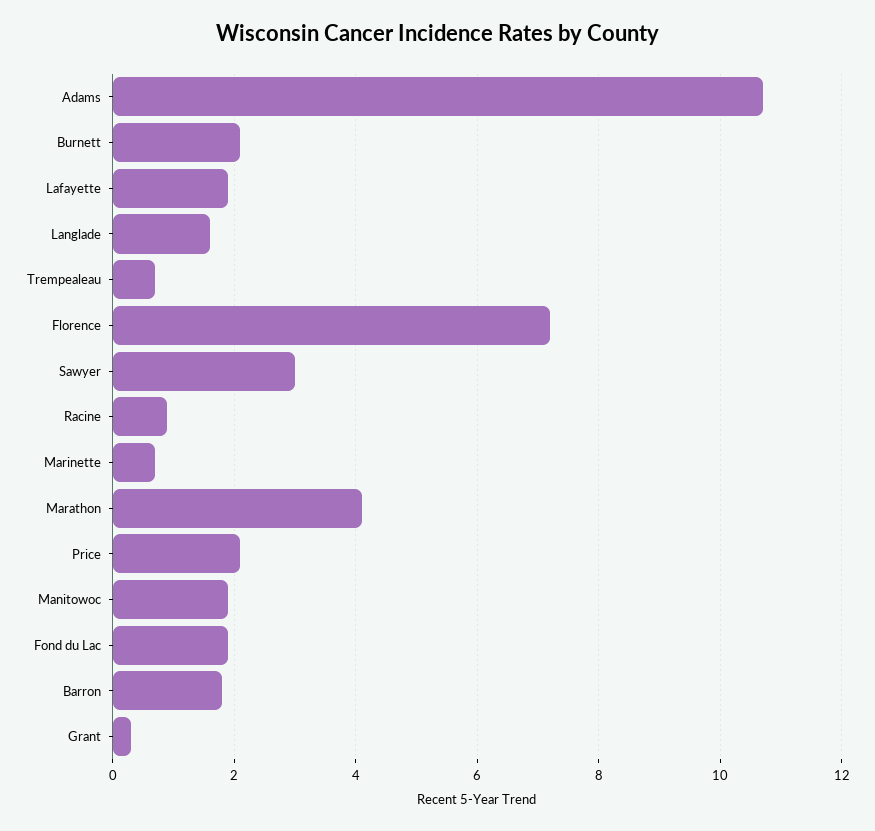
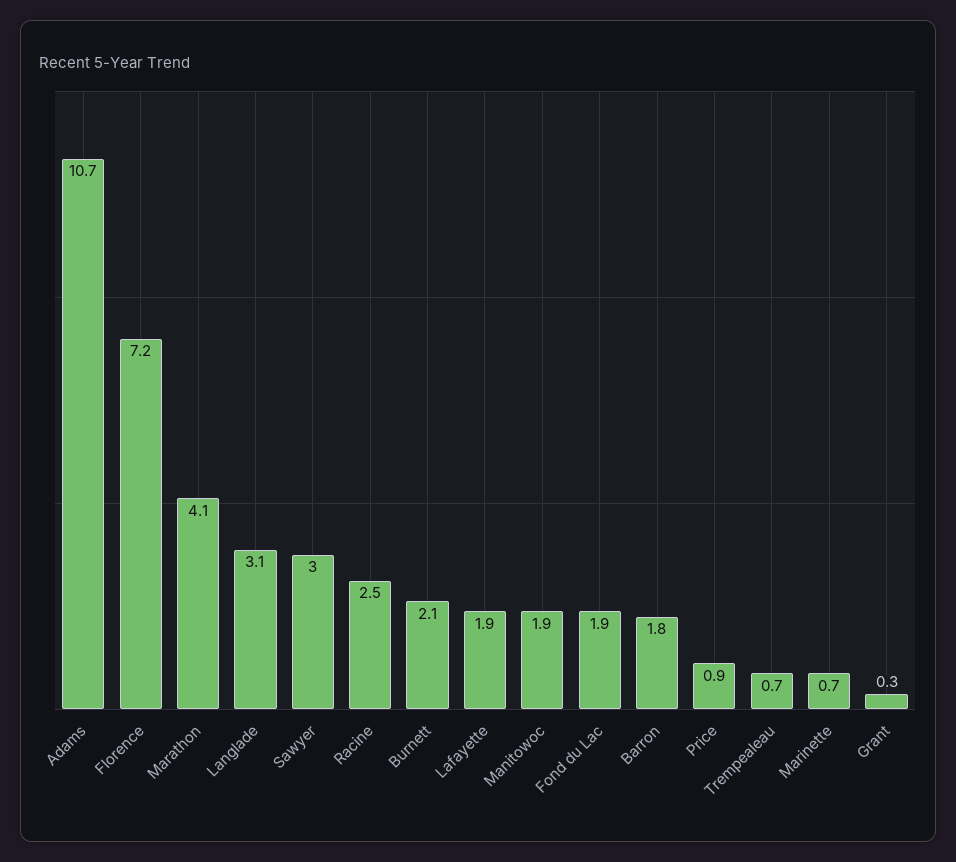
Langlade: 1.5 -> 3.1
Racine: 1 -> 2.5
Price: 2 -> 0.9

